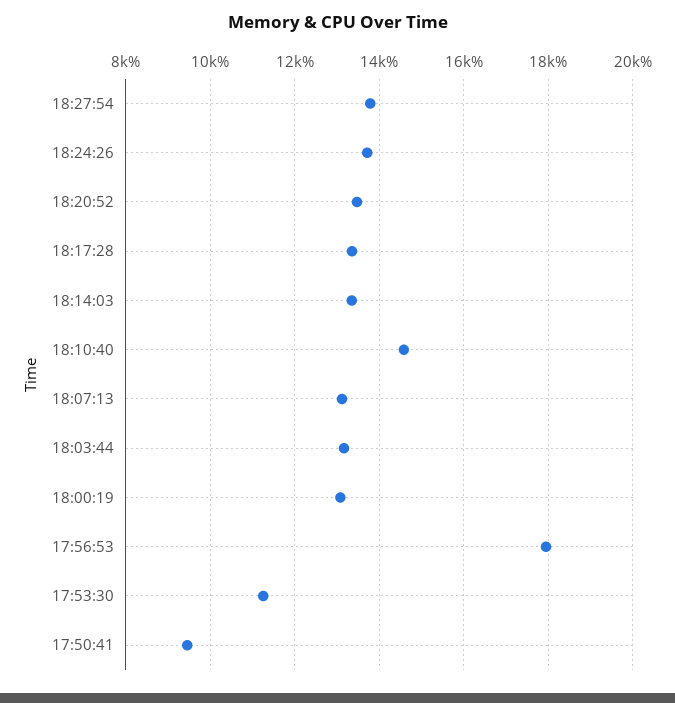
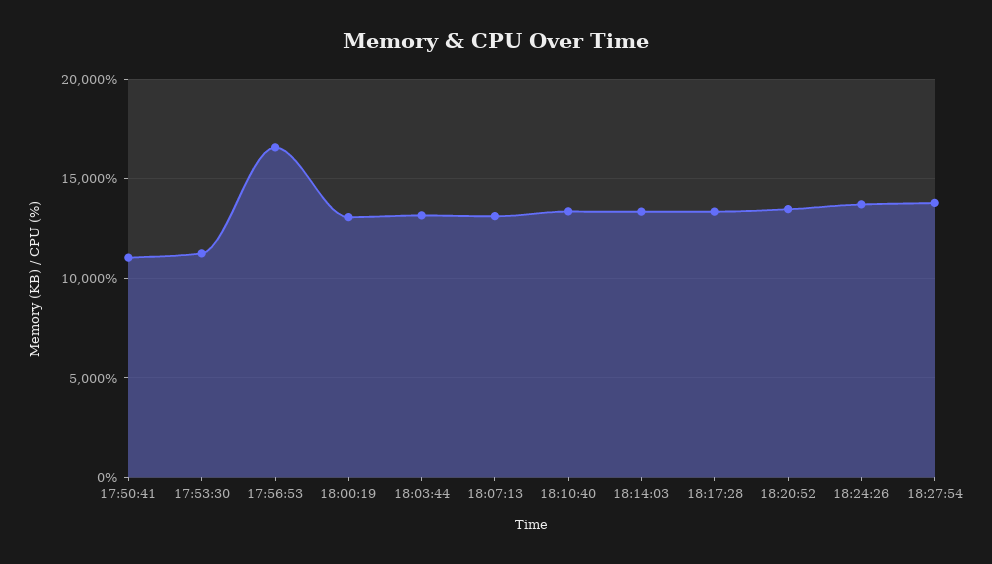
18:10:40: 14600 -> 13500
17:56:53: 18000 -> 16500
17:50:41: 9400 -> 11000

